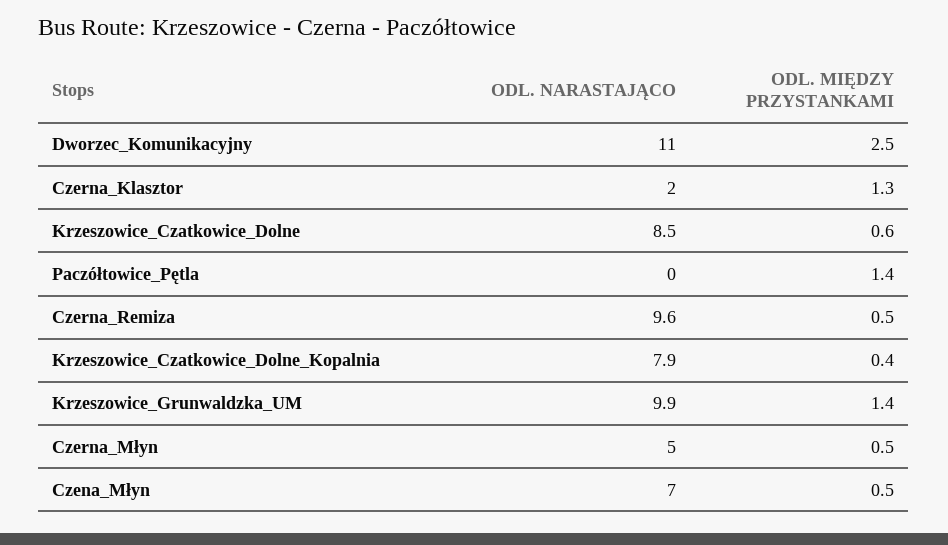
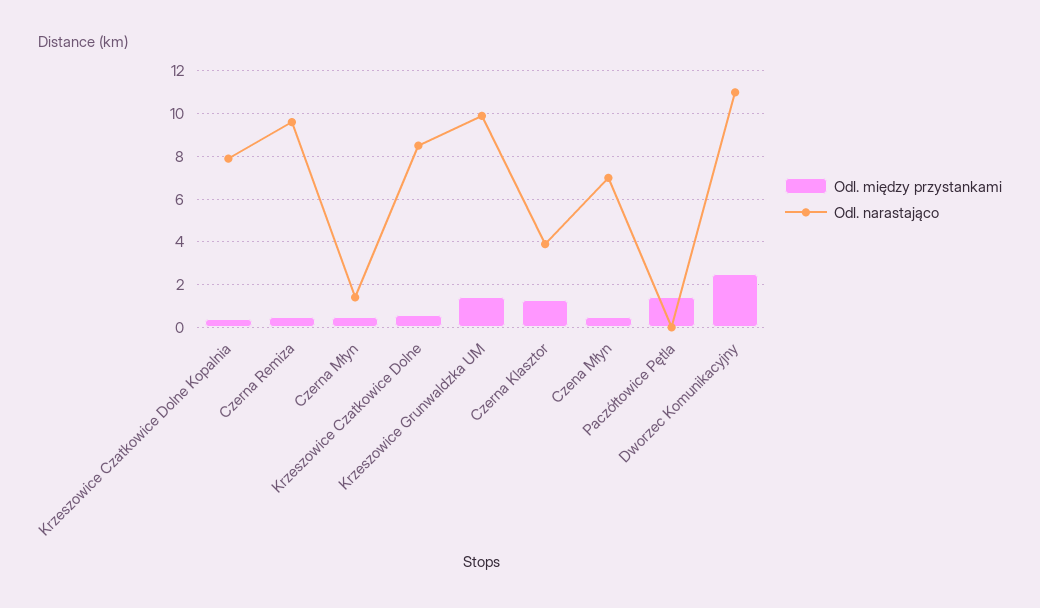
ODL. NARASTAJĄCO, Czerna_Klasztor: 2 -> 4
ODL. NARASTAJĄCO, Czerna_Młyn: 5 -> 1.5

